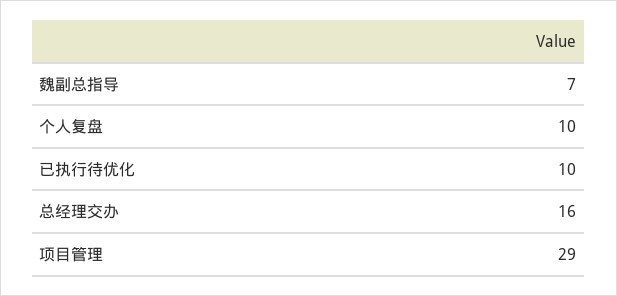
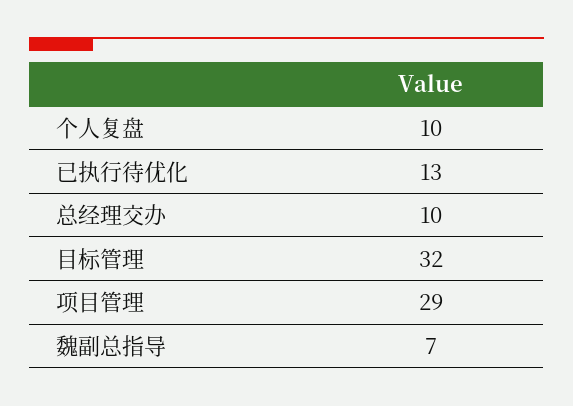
已执行待优化: 10 -> 13
总经理交办: 16 -> 10
目标管理: none -> 32

